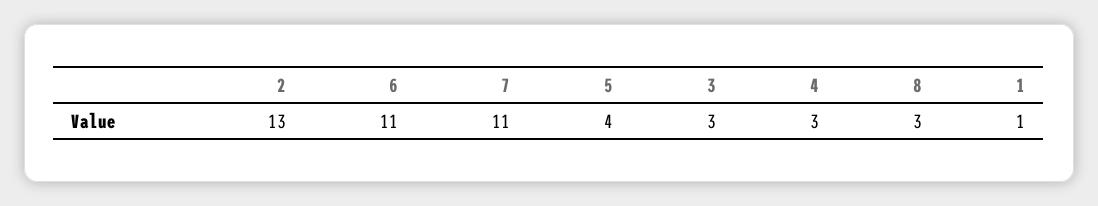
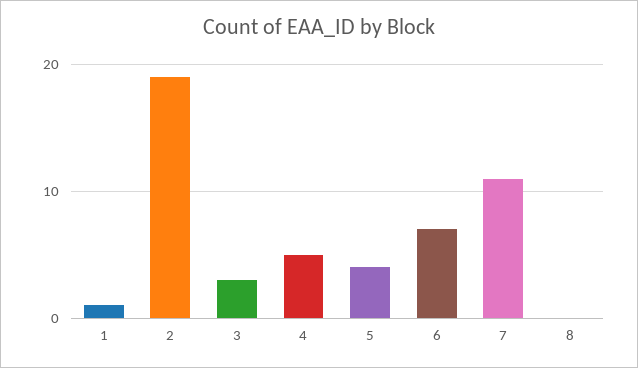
2: 13 -> 19
6: 11 -> 7
4: 3 -> 5
8: 3 -> 0

